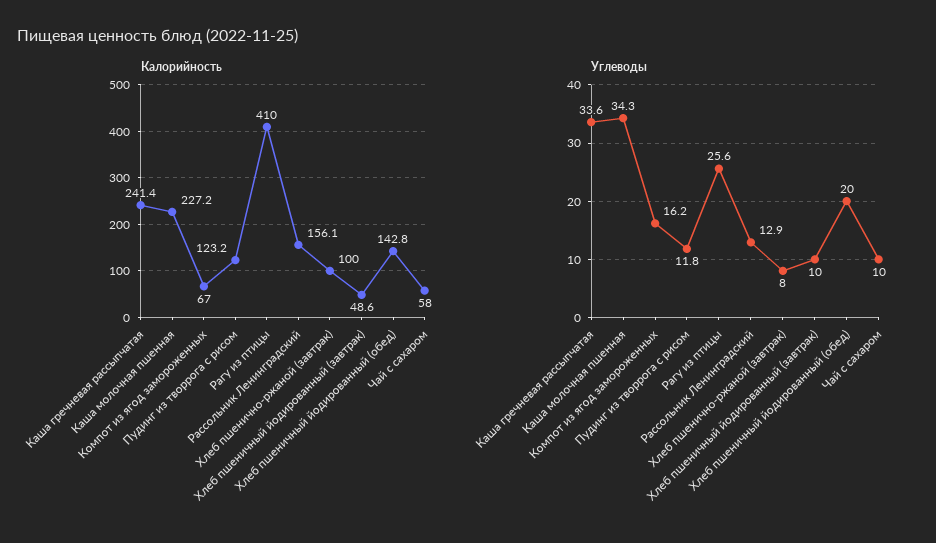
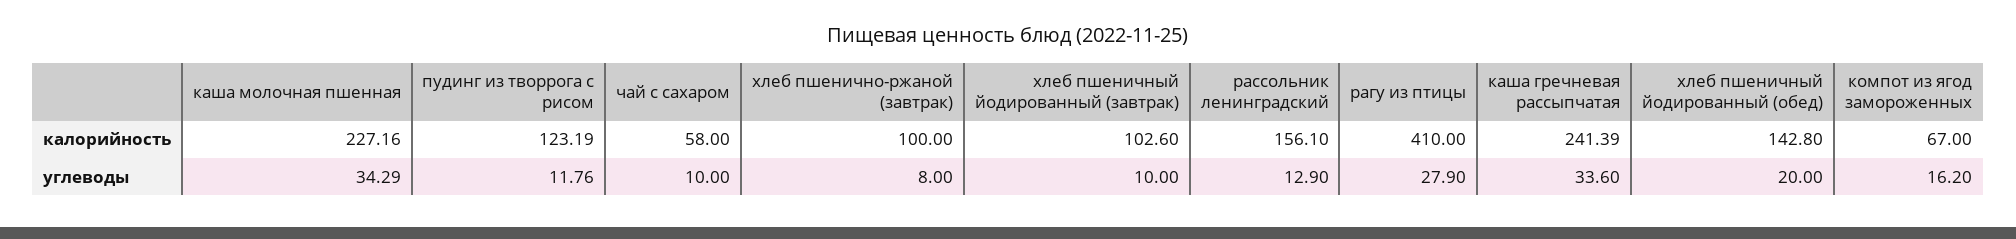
Калорийность, Хлеб пшеничный йодированный (завтрак): 48.6 -> 102.6
Углеводы, Рагу из птицы: 25.6 -> 27.9

